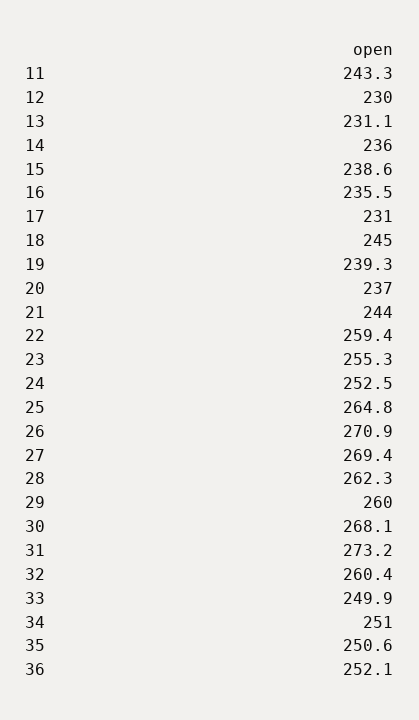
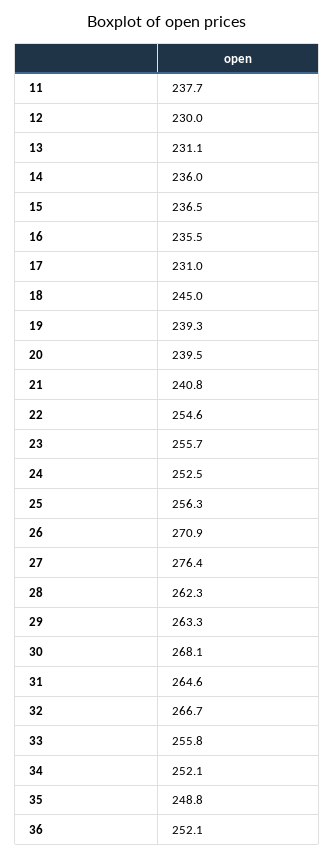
11: 243.3 -> 237.7
15: 238.6 -> 236.5
20: 237 -> 239.5
21: 244 -> 240.8
22: 259.4 -> 254.6
23: 255.3 -> 255.7
25: 264.8 -> 256.3
27: 269.4 -> 276.4
29: 260 -> 263.3
31: 273.2 -> 264.6
32: 260.4 -> 266.7
33: 249.9 -> 255.8
34: 251 -> 252.1
35: 250.6 -> 248.8

